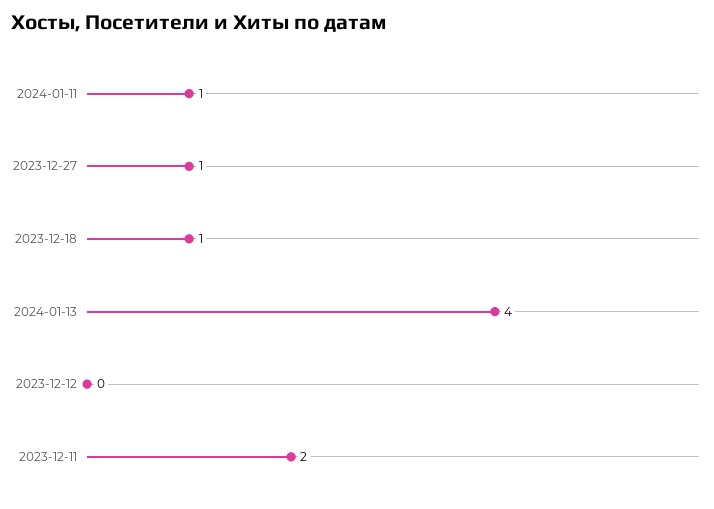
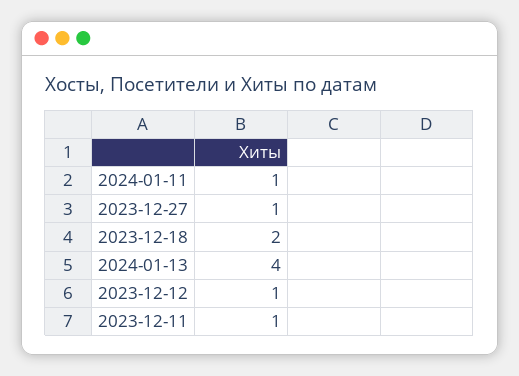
2023-12-18: 1 -> 2
2023-12-12: 0 -> 1
2023-12-11: 2 -> 1

